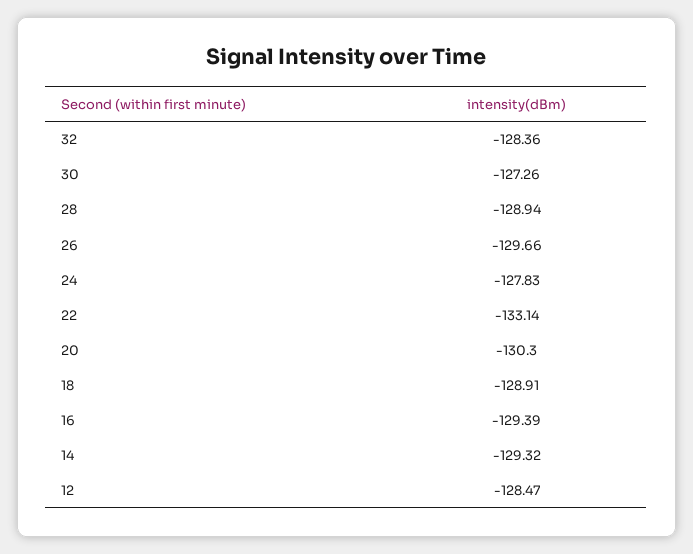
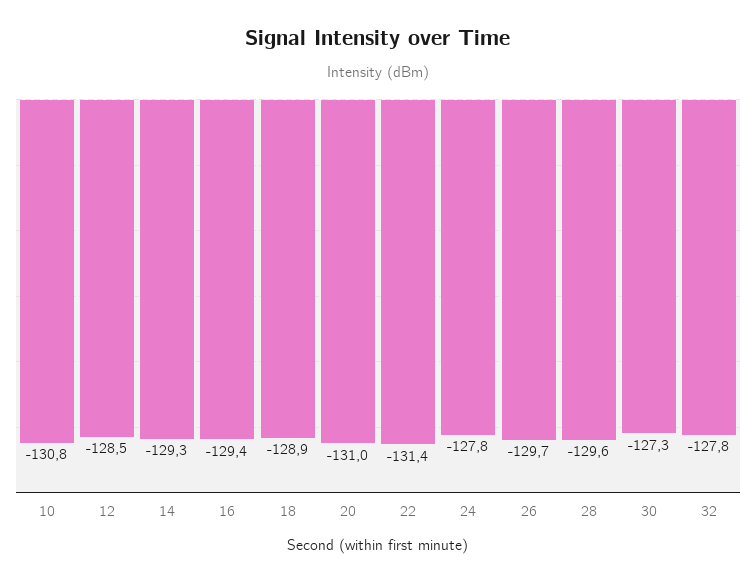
32: -128.36 -> -127.8
28: -128.94 -> -129.6
22: -133.14 -> -131.4
20: -130.3 -> -131
10: none -> -130.8

